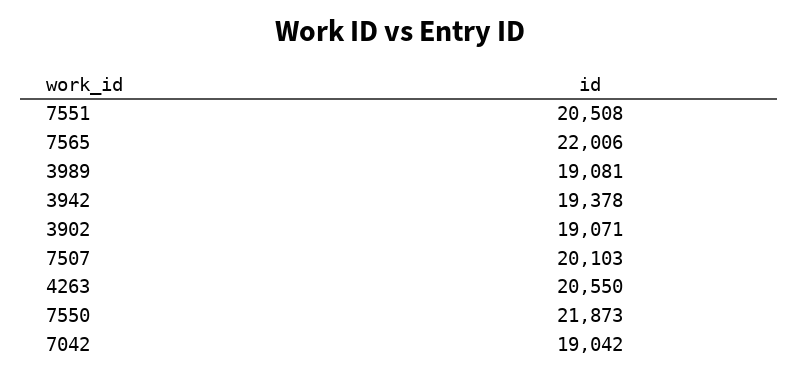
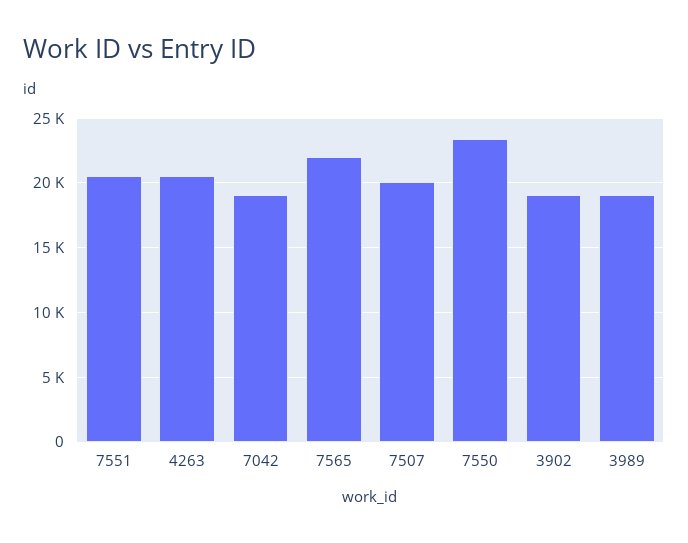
3942: 19378 -> none
7550: 21873 -> 23500

